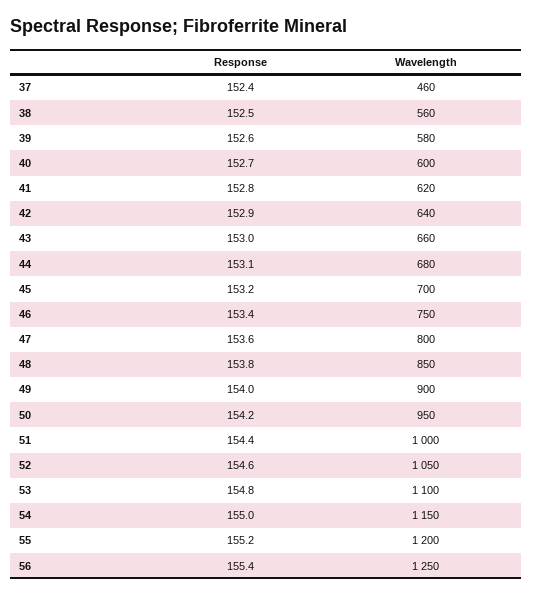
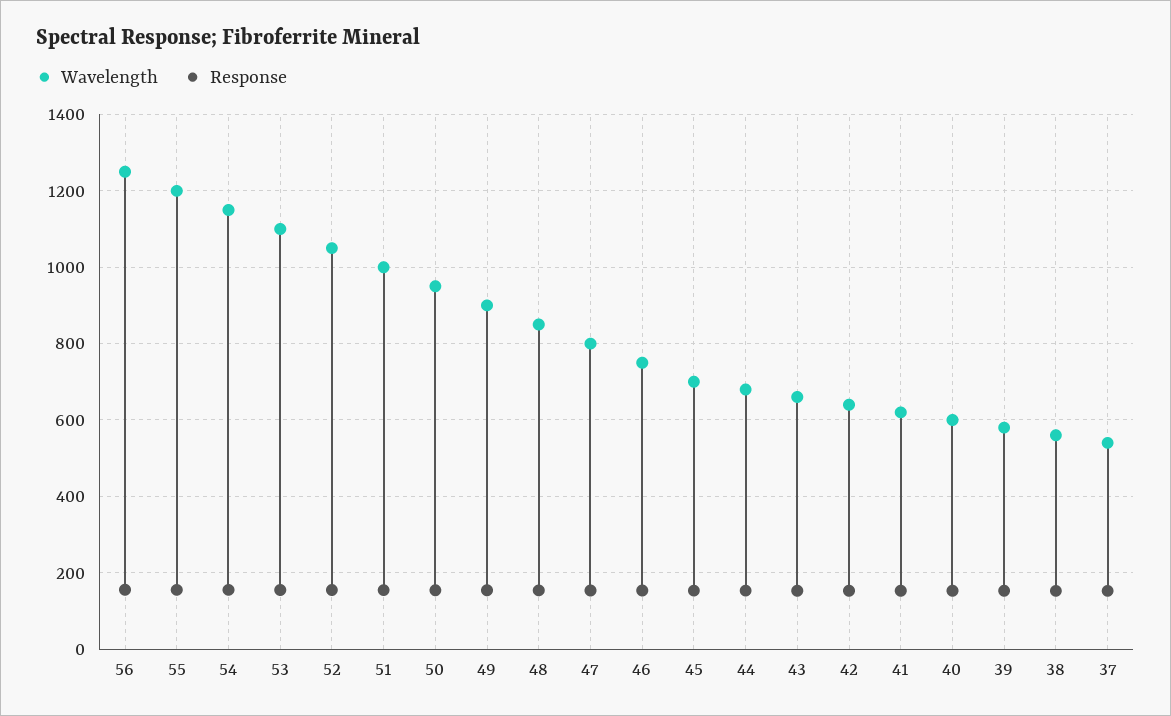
Wavelength, 37: 460 -> 540

